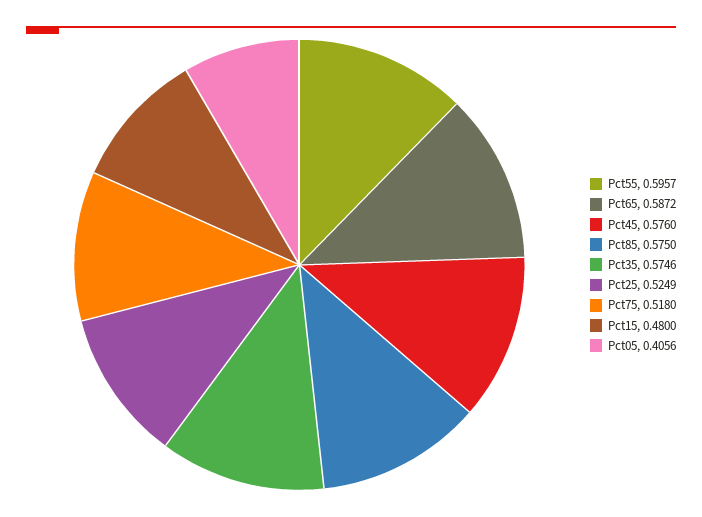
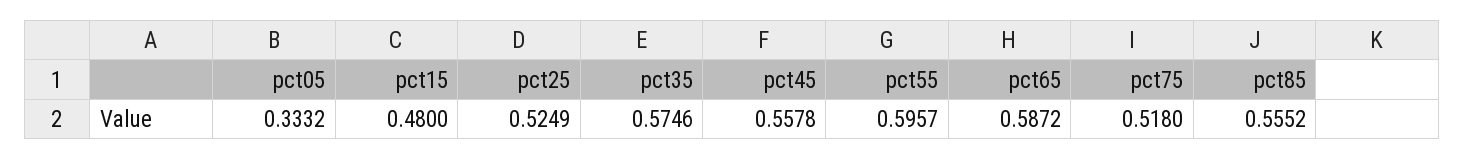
Pct45: 0.576 -> 0.5578
Pct85: 0.575 -> 0.5552
Pct05: 0.4056 -> 0.3332

